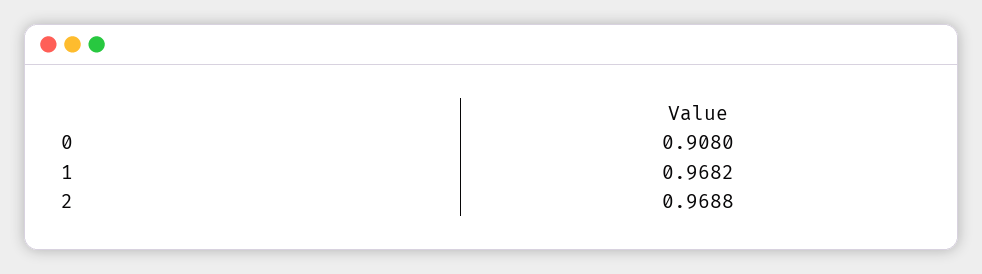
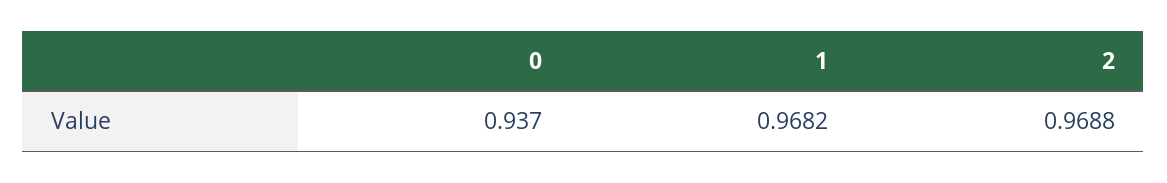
0: 0.908 -> 0.937

